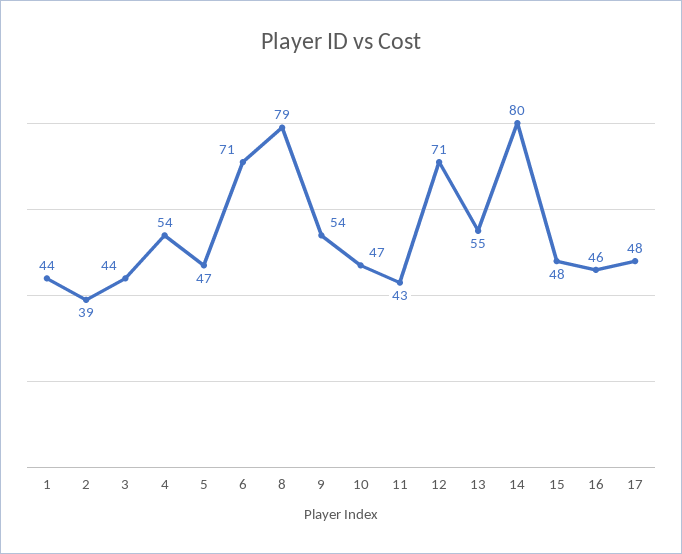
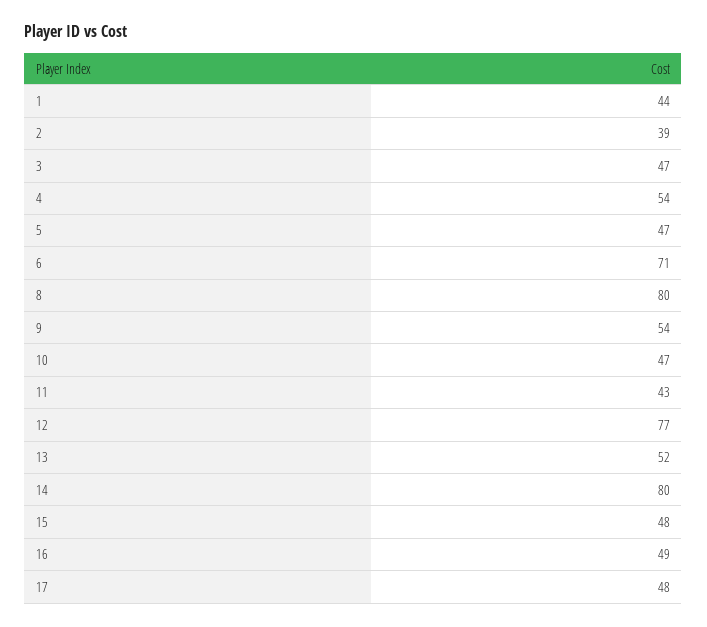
3: 44 -> 47
8: 79 -> 80
12: 71 -> 77
13: 55 -> 52
16: 46 -> 49

